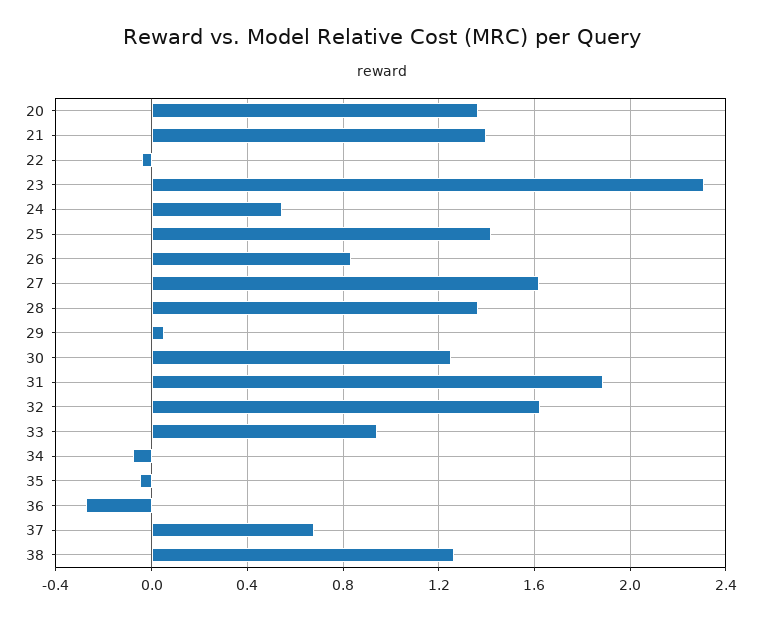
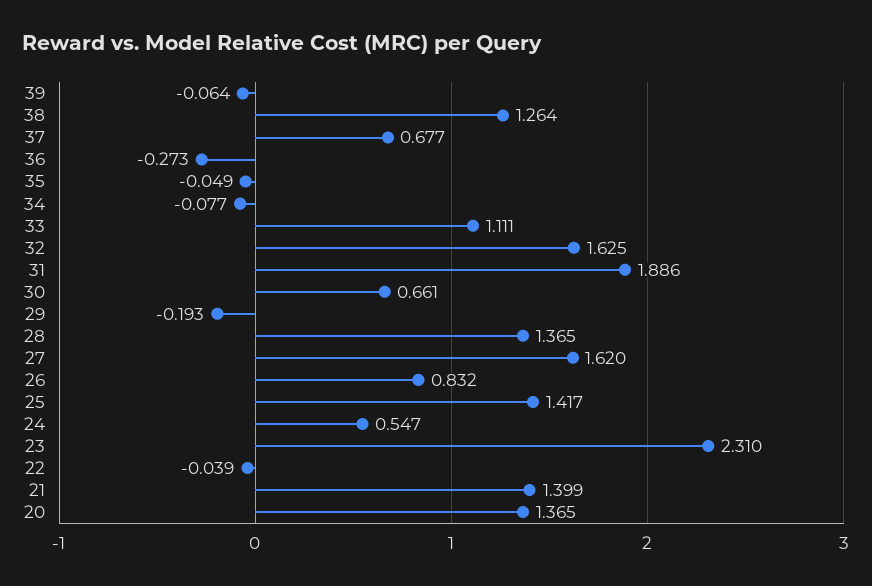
29: 0.05 -> -0.193
30: 1.25 -> 0.661
33: 0.95 -> 1.111
39: none -> -0.064

